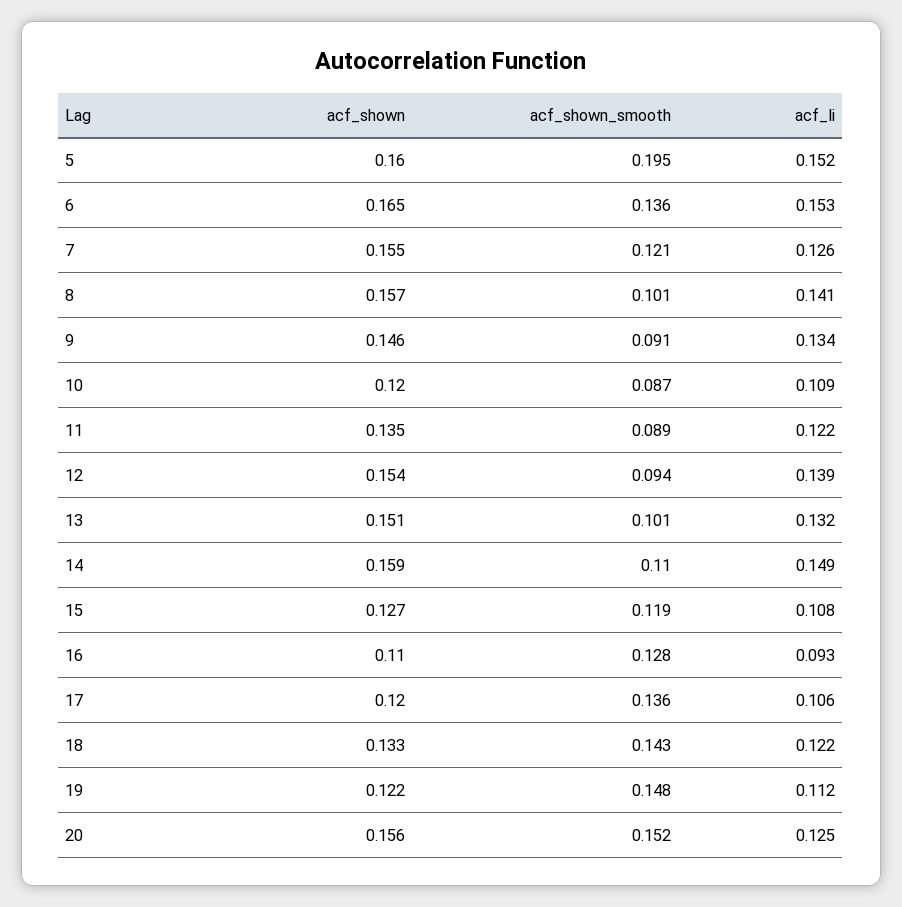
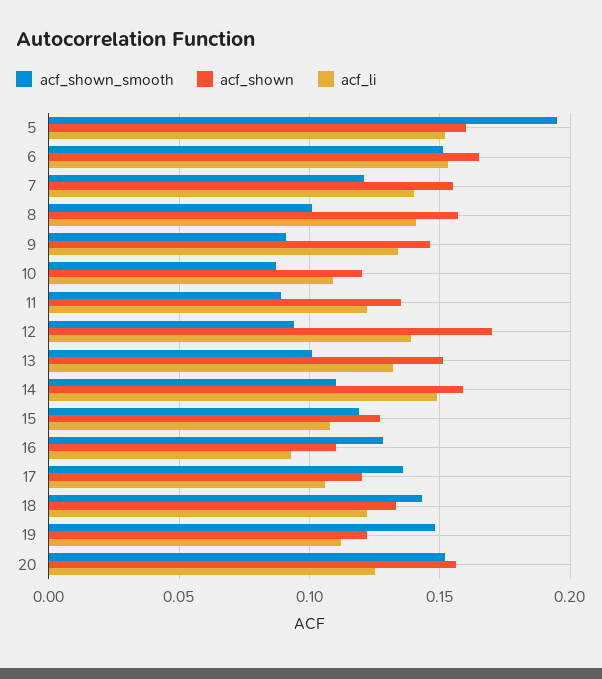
acf_shown_smooth, 6: 0.136 -> 0.15
acf_li, 7: 0.126 -> 0.14
acf_shown, 12: 0.154 -> 0.17

